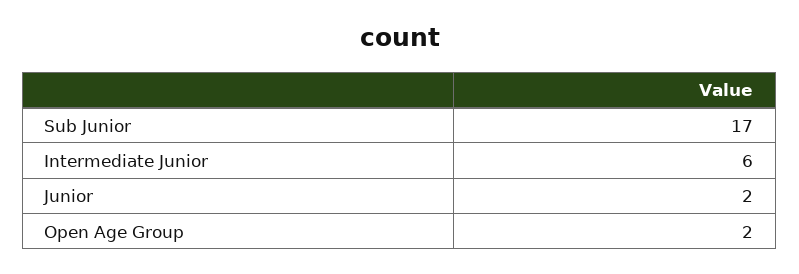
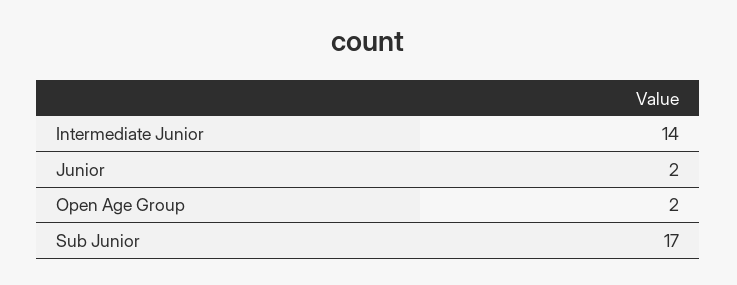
Intermediate Junior: 6 -> 14

